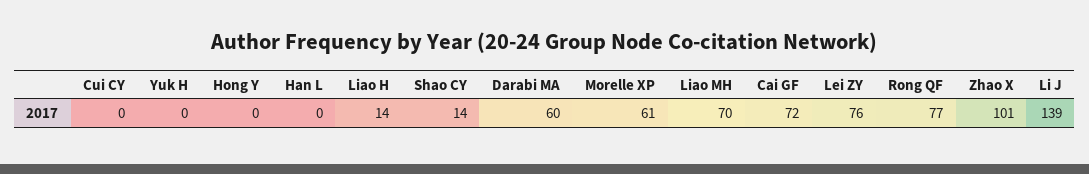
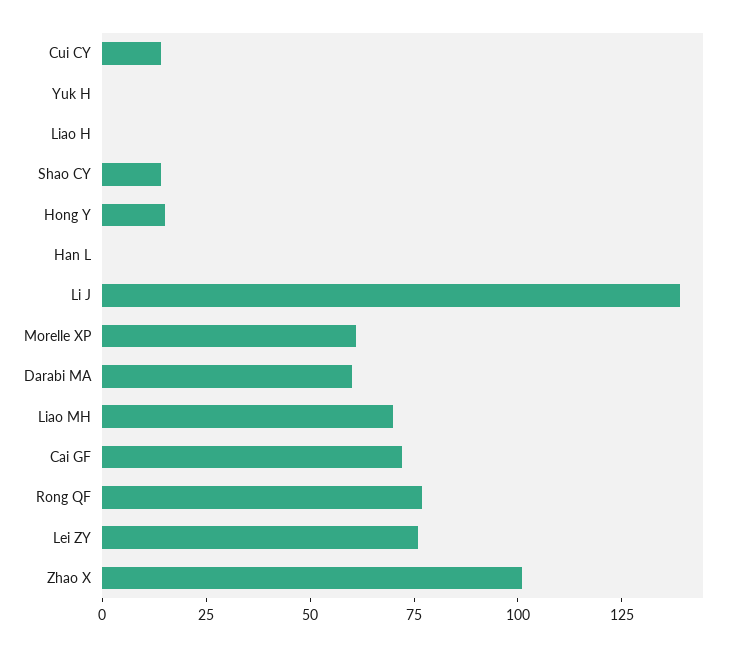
Cui CY: 0 -> 15
Hong Y: 0 -> 15
Liao H: 14 -> 0

